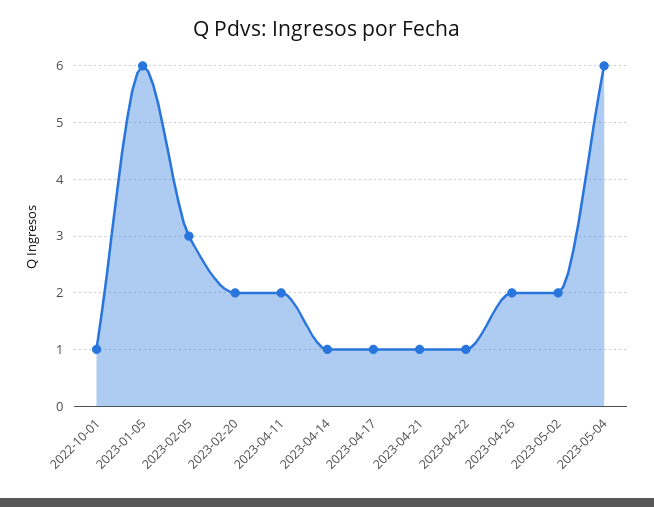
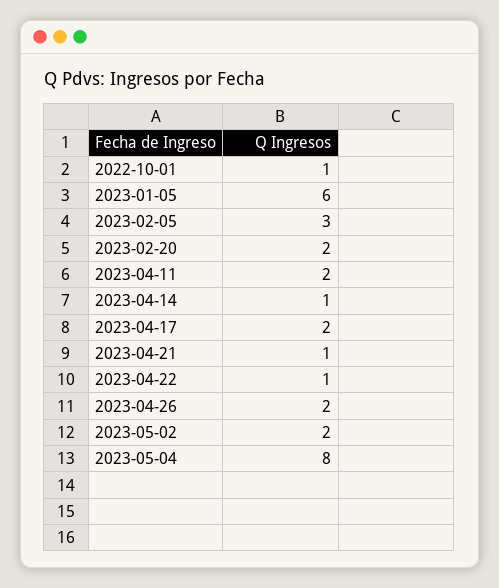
2023-04-17: 1 -> 2
2023-05-04: 6 -> 8

